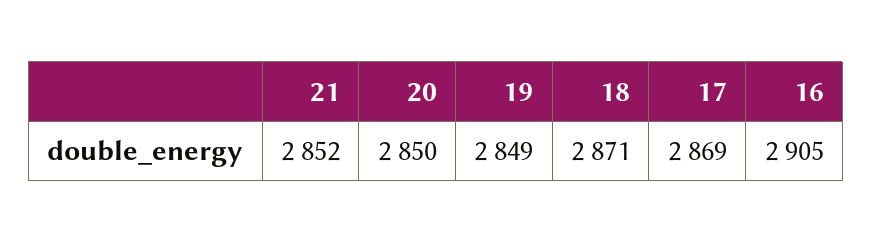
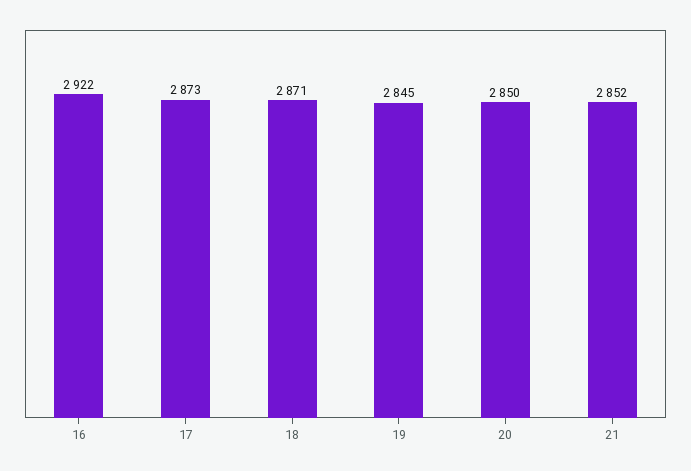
19: 2849 -> 2845
17: 2869 -> 2873
16: 2905 -> 2922

